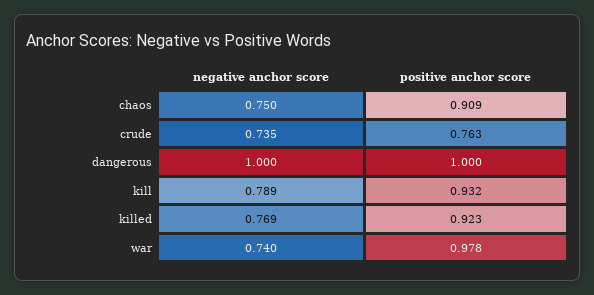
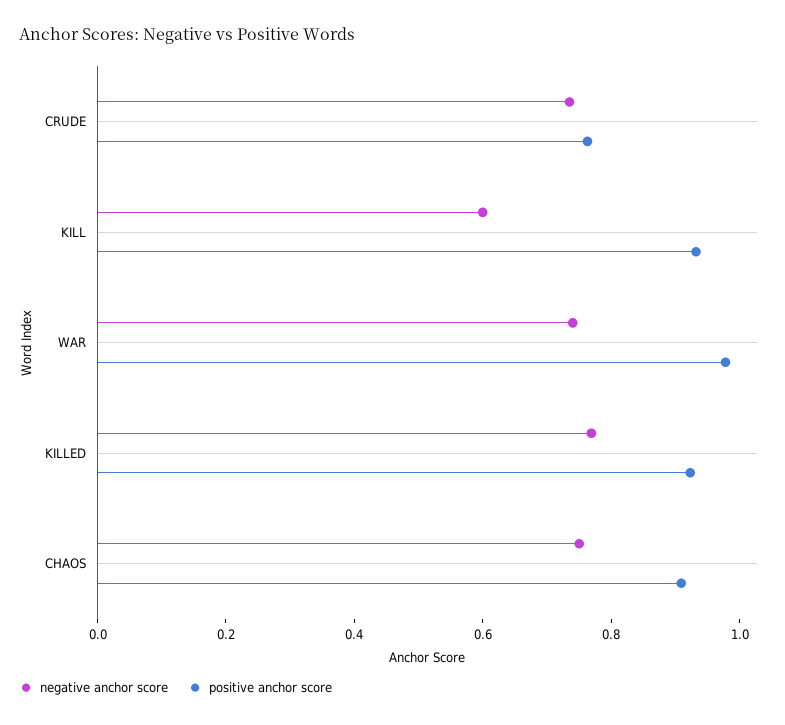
negative anchor score, dangerous: 1 -> none
positive anchor score, dangerous: 1 -> none
negative anchor score, kill: 0.789 -> 0.6

